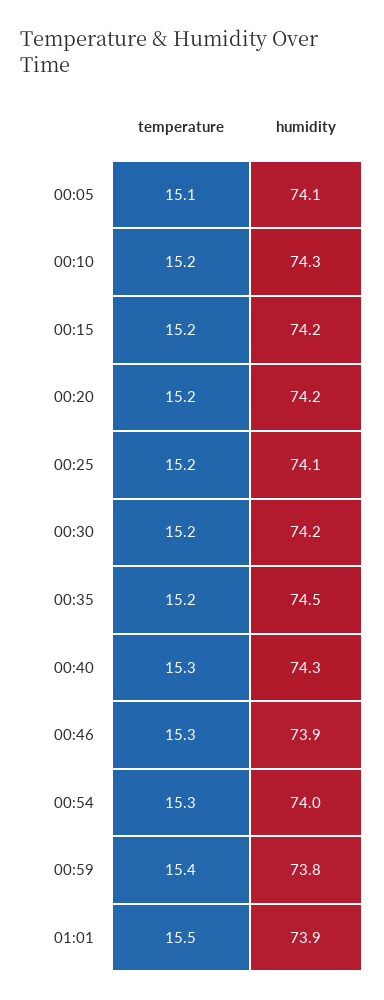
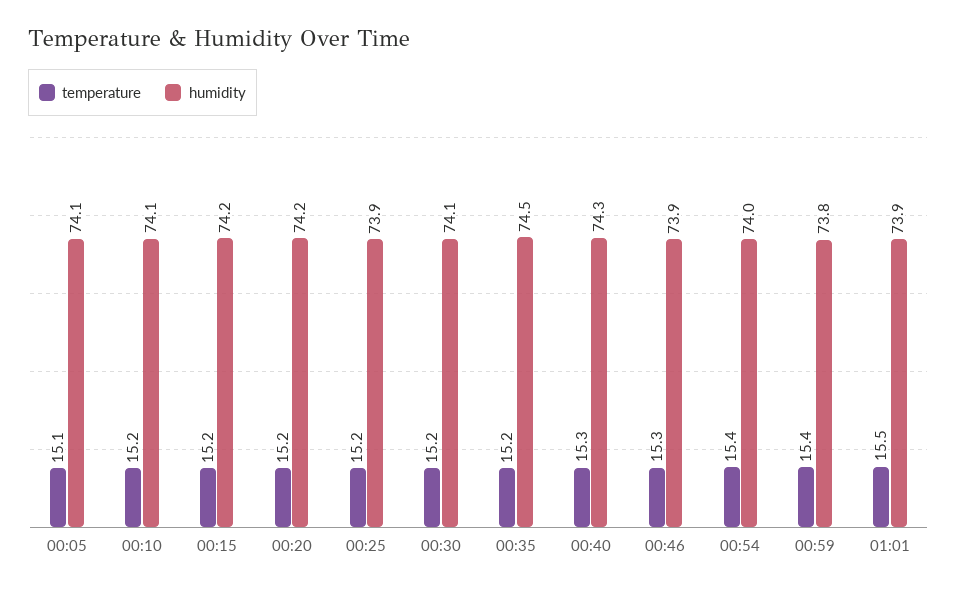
humidity, 00:10: 74.3 -> 74.1
humidity, 00:25: 74.1 -> 73.9
humidity, 00:30: 74.2 -> 74.1
temperature, 00:54: 15.3 -> 15.4

